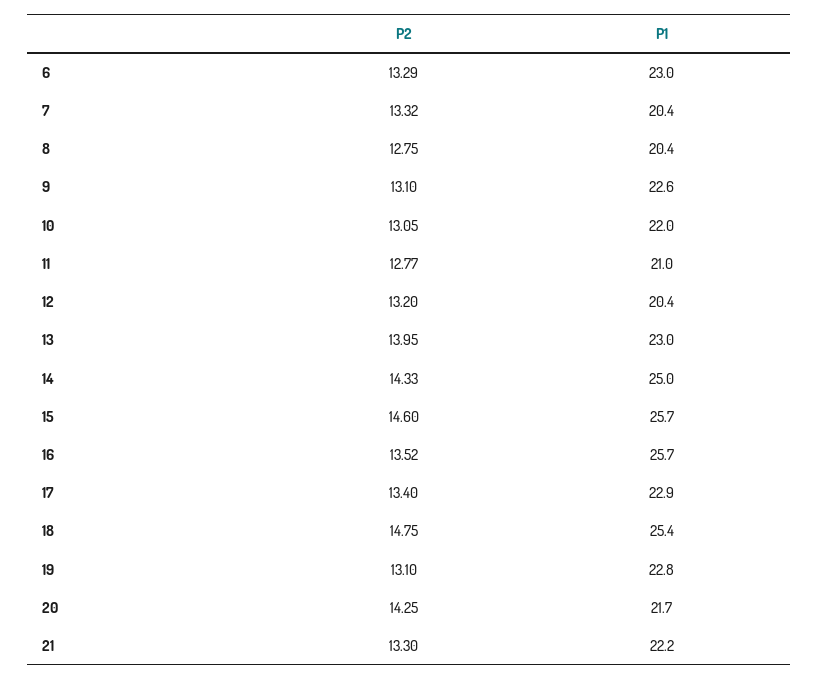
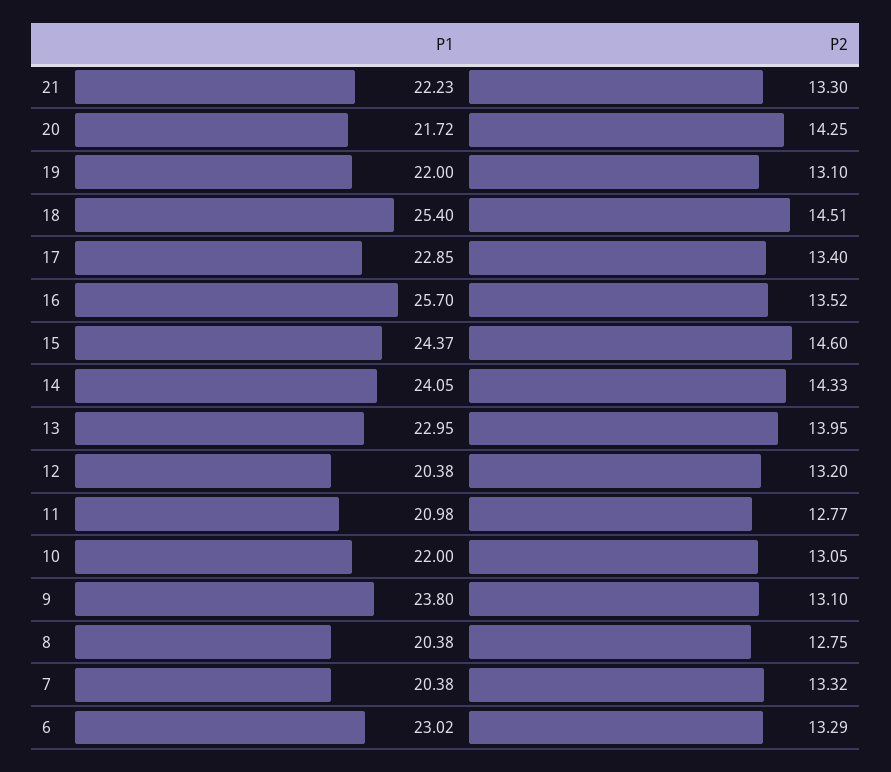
P1, 9: 22.6 -> 23.8
P1, 14: 25 -> 24.05
P1, 15: 25.7 -> 24.37
P2, 18: 14.75 -> 14.51
P1, 19: 22.8 -> 22

